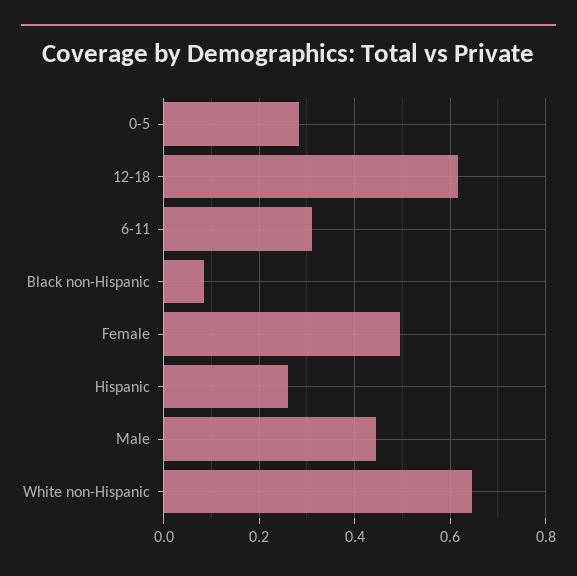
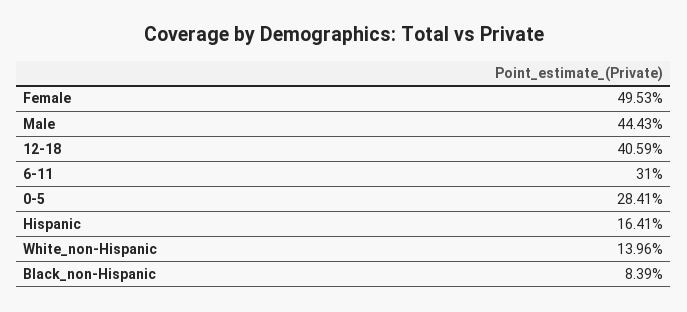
12-18: 0.62 -> 0.4059
Hispanic: 0.26 -> 0.1641
White non-Hispanic: 0.64 -> 0.1396

